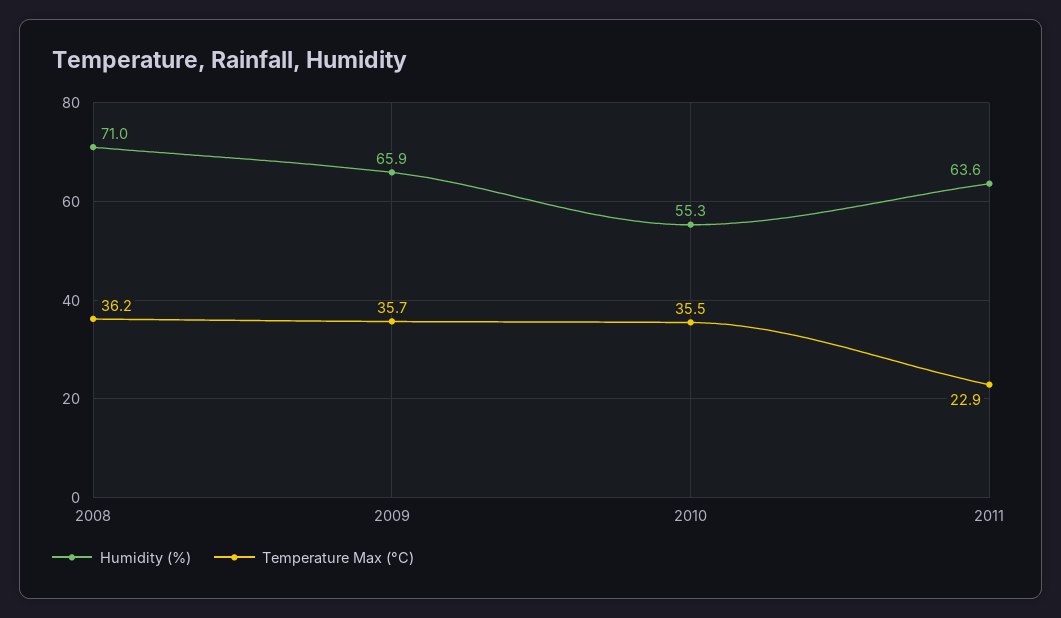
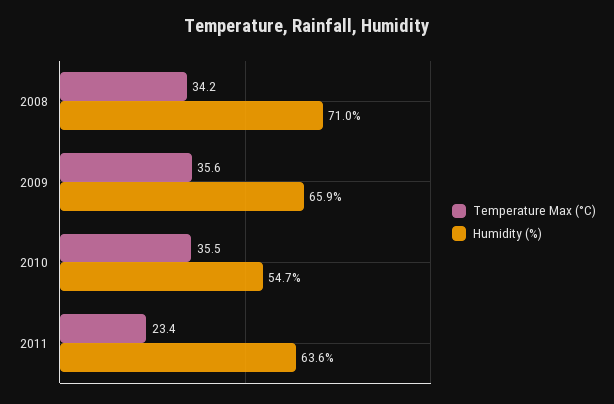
Temperature Max (°C), 2008: 36.2 -> 34.2
Temperature Max (°C), 2009: 35.7 -> 35.6
Humidity (%), 2010: 55.3 -> 54.7
Temperature Max (°C), 2011: 22.9 -> 23.4

